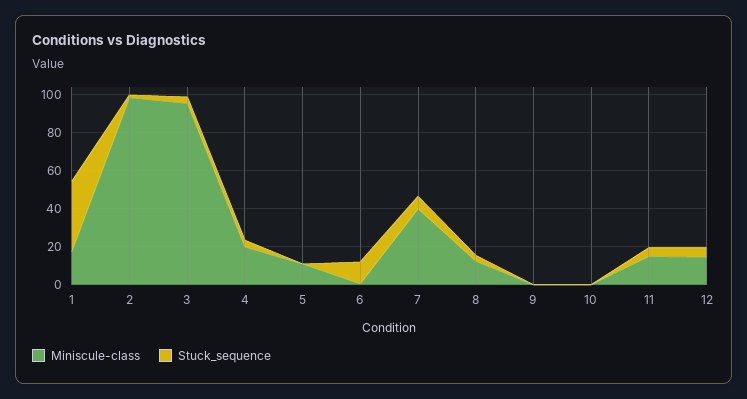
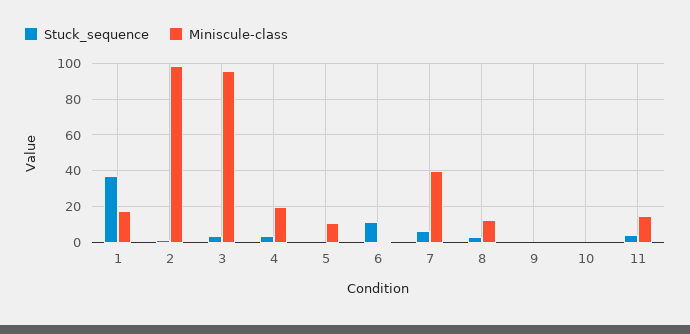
Miniscule-class, 12: 15 -> none
Stuck_sequence, 12: 5 -> none

